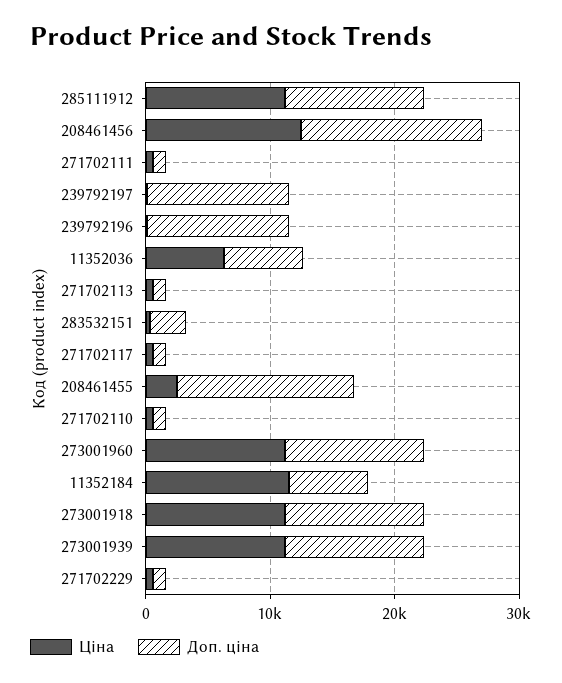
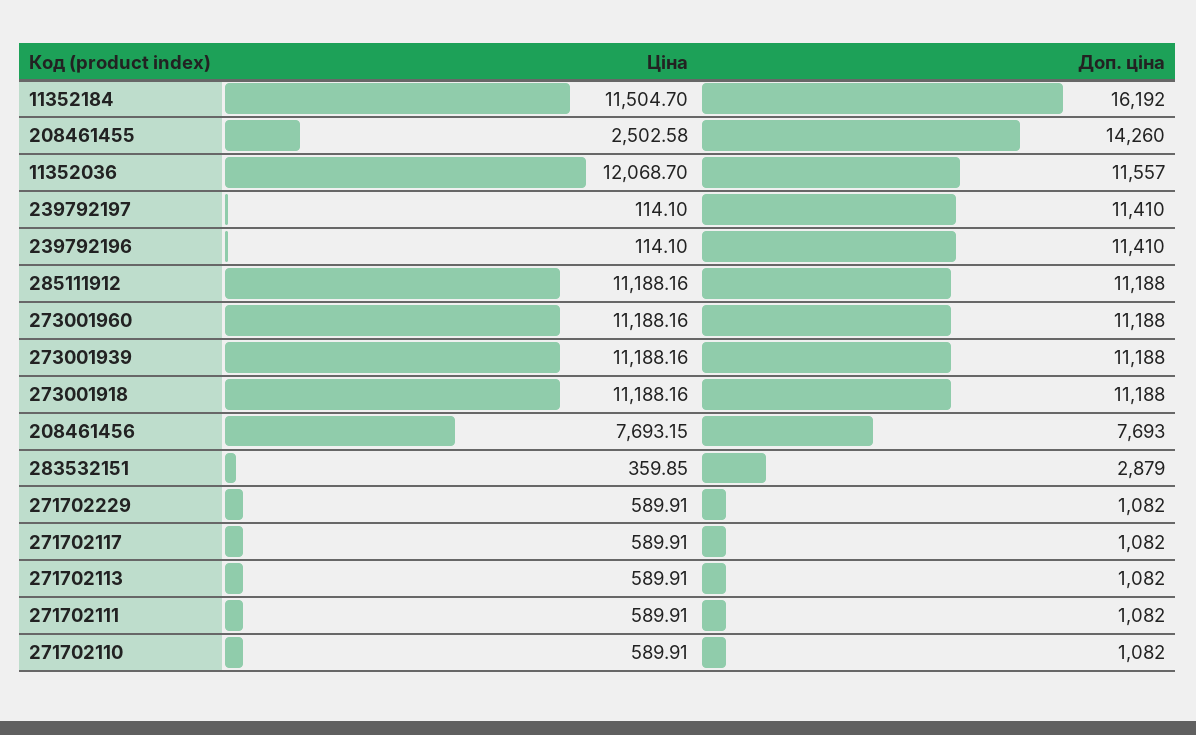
Ціна, 208461456: 12000 -> 7693.15
Доп. ціна, 208461456: 14000 -> 7693
Ціна, 11352036: 6000 -> 12068.7
Доп. ціна, 11352036: 6000 -> 11557
Доп. ціна, 11352184: 6000 -> 16192

